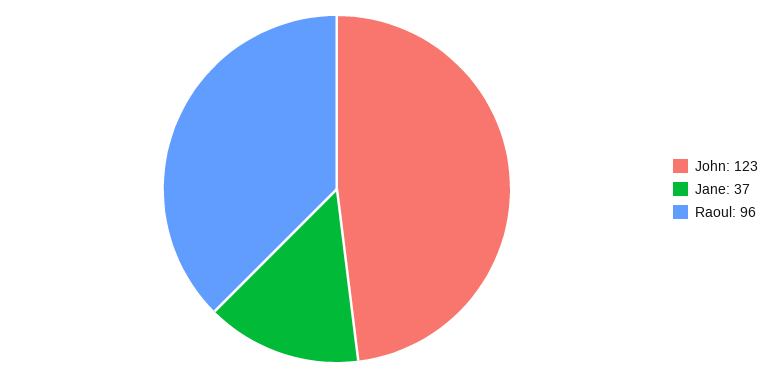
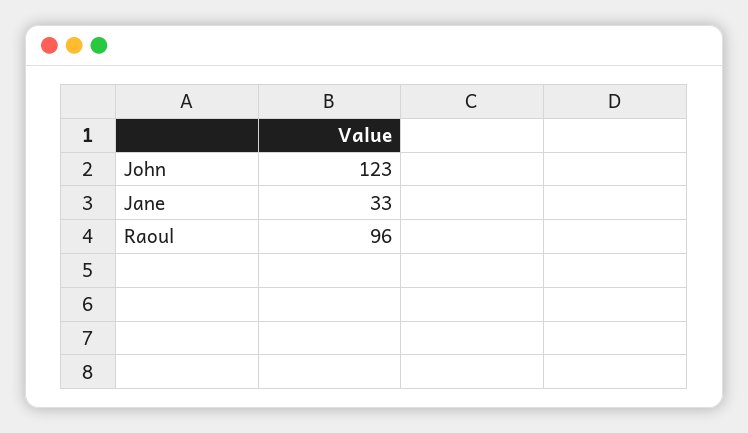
Jane: 37 -> 33

